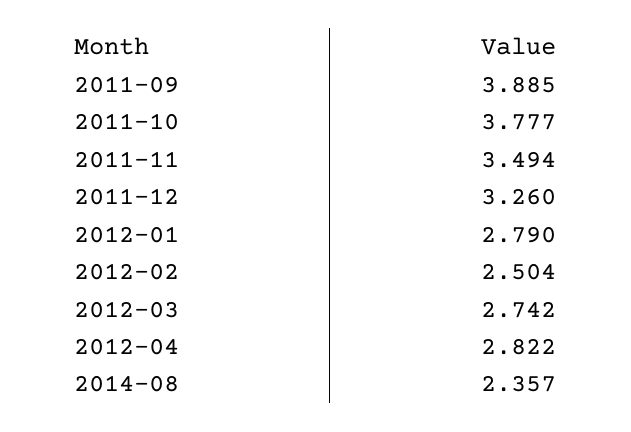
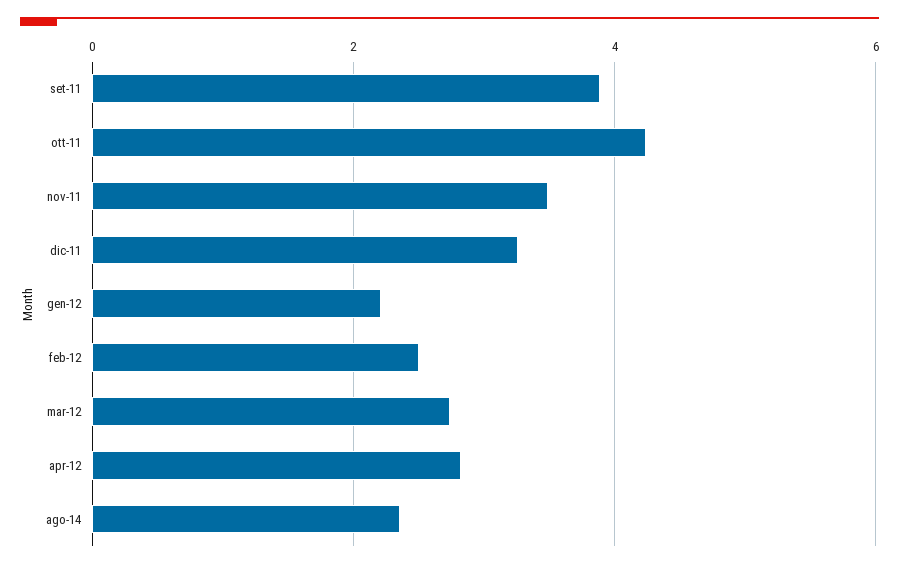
2011-10: 3.777 -> 4.2
2012-01: 2.79 -> 2.2

